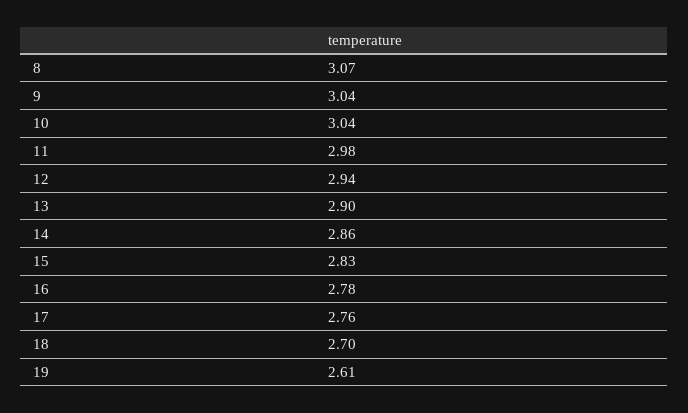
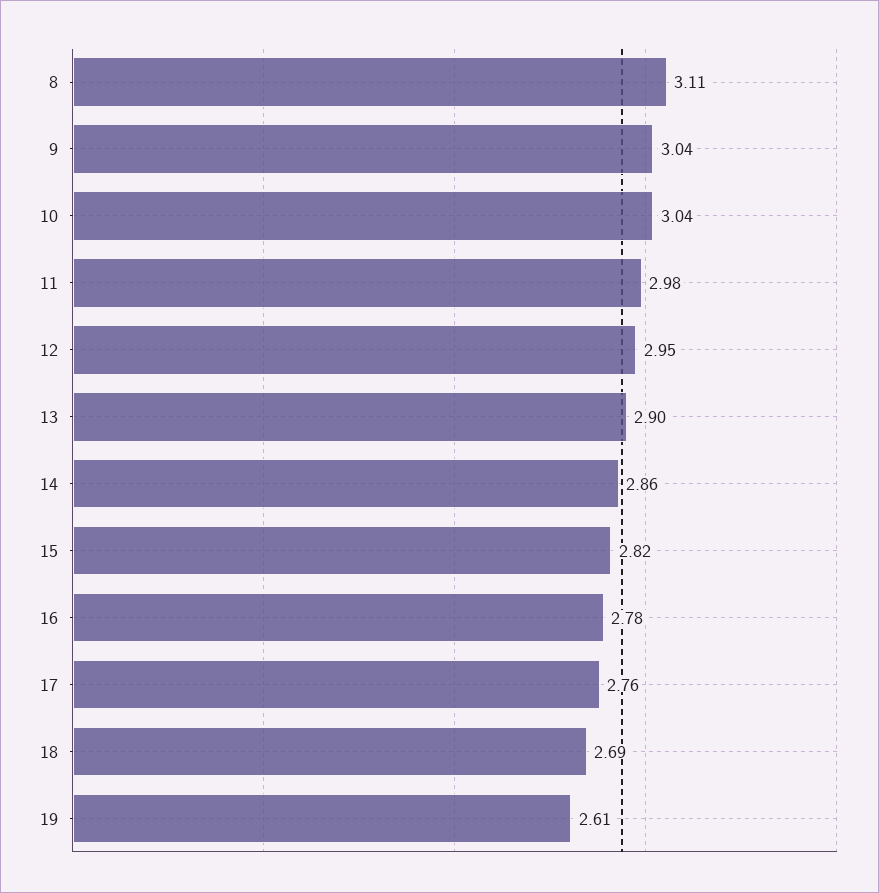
8: 3.07 -> 3.11
12: 2.94 -> 2.95
15: 2.83 -> 2.82
18: 2.7 -> 2.69

